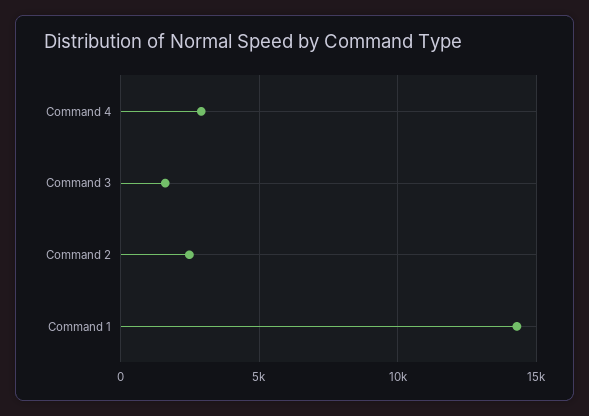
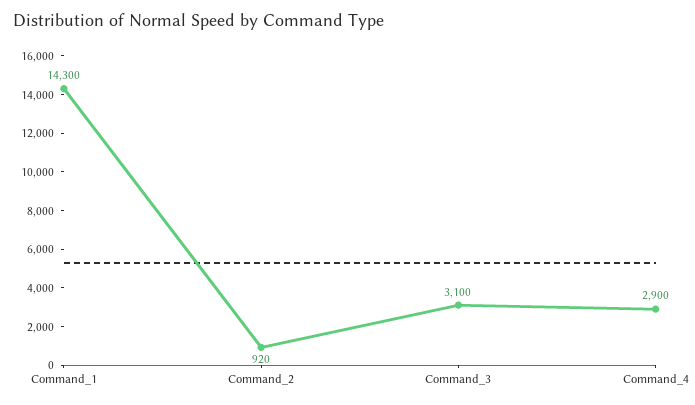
Command 3: 1500 -> 3100
Command 2: 2500 -> 920

